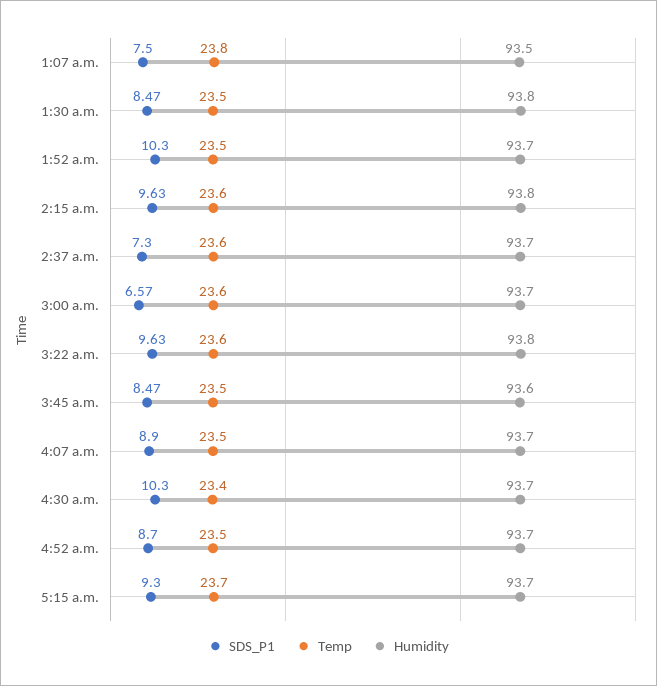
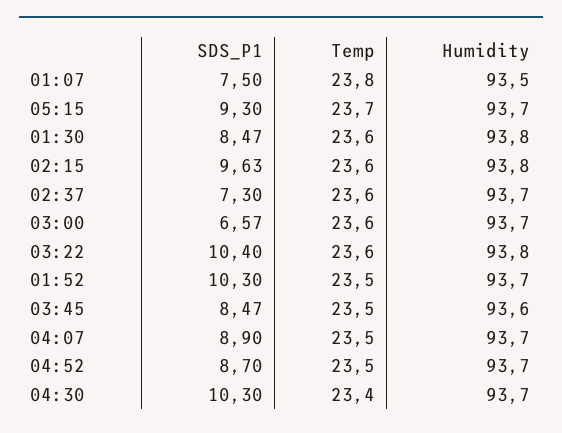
Temp, 1:30 a.m.: 23.5 -> 23.6
SDS_P1, 3:22 a.m.: 9.63 -> 10.4

